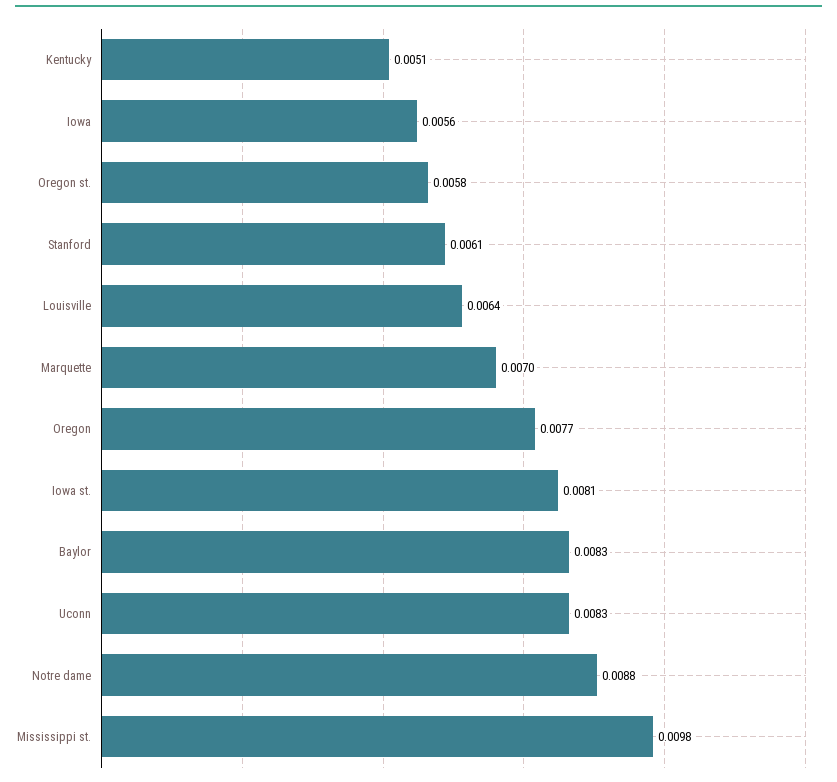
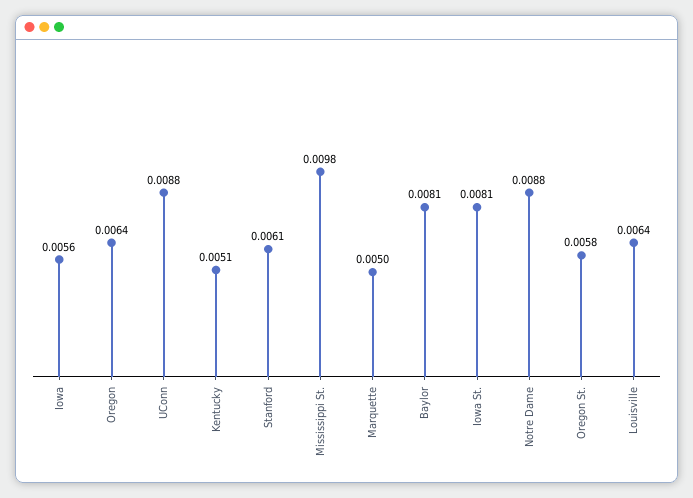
Marquette: 0.007 -> 0.005
Oregon: 0.0077 -> 0.0064
Baylor: 0.0083 -> 0.0081
Uconn: 0.0083 -> 0.0088

